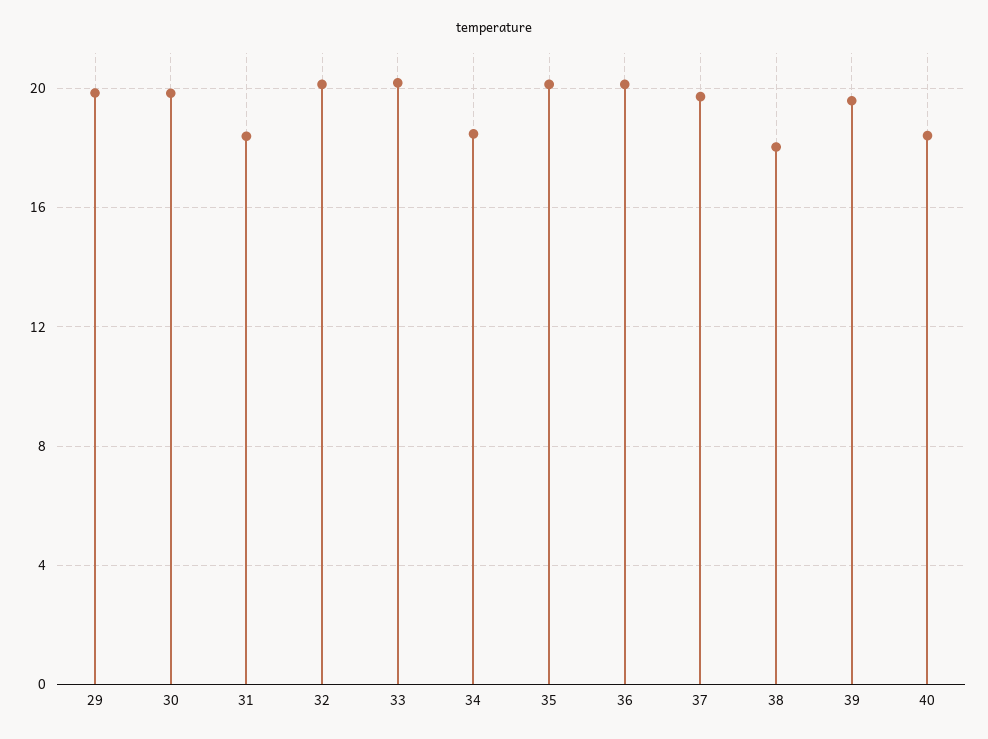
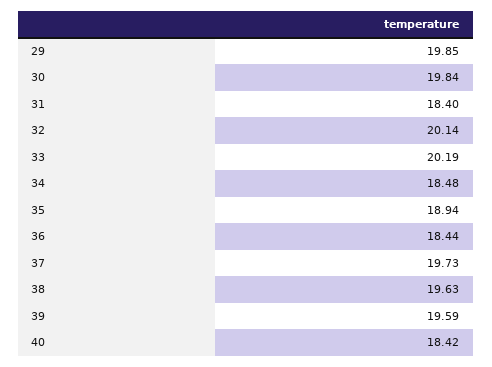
35: 20 -> 18.94
36: 20 -> 18.44
38: 18 -> 19.63

